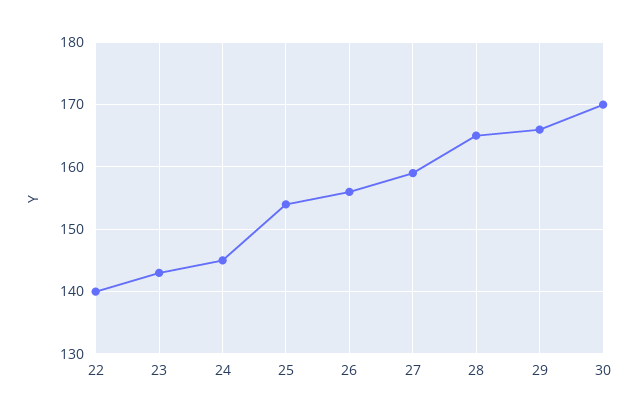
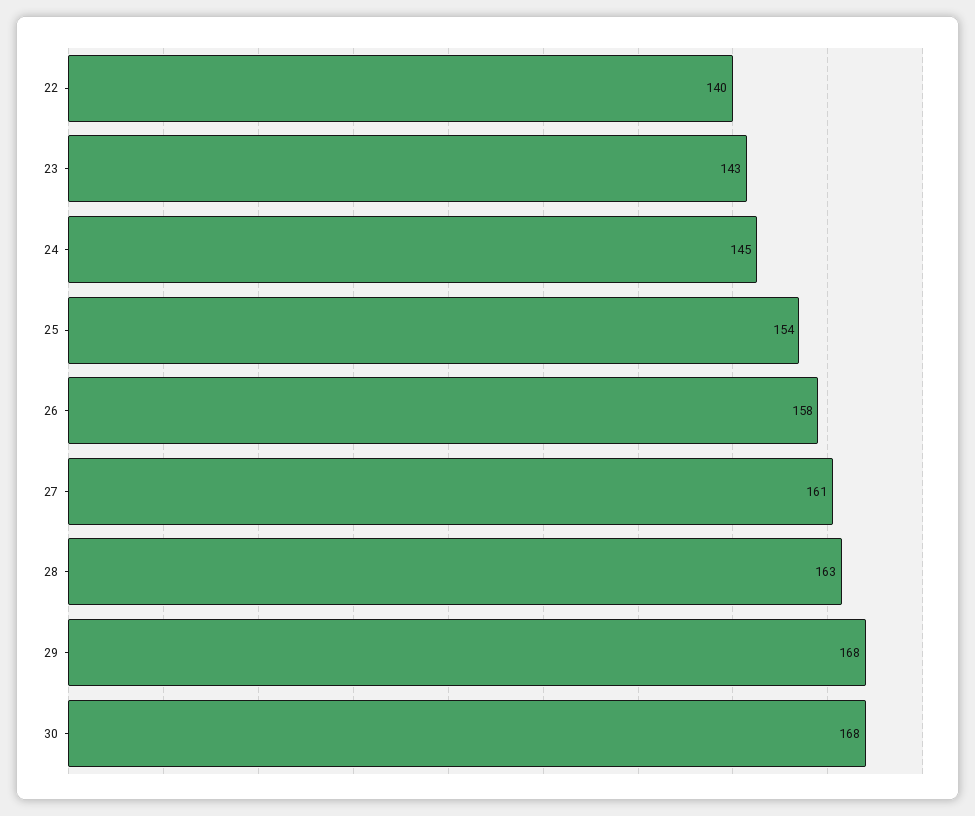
26: 156 -> 158
27: 159 -> 161
28: 165 -> 163
29: 166 -> 168
30: 170 -> 168

